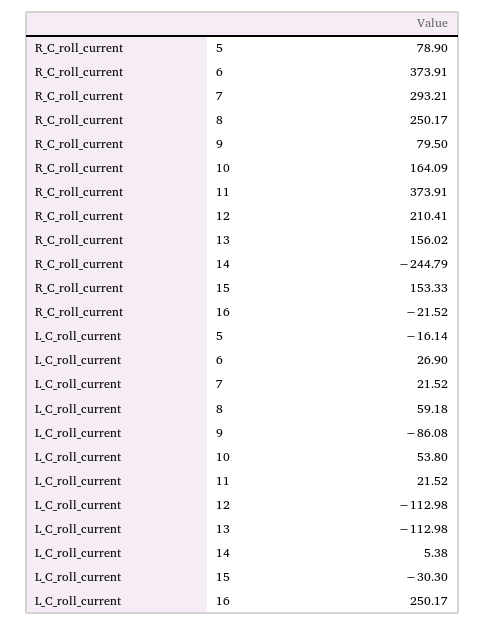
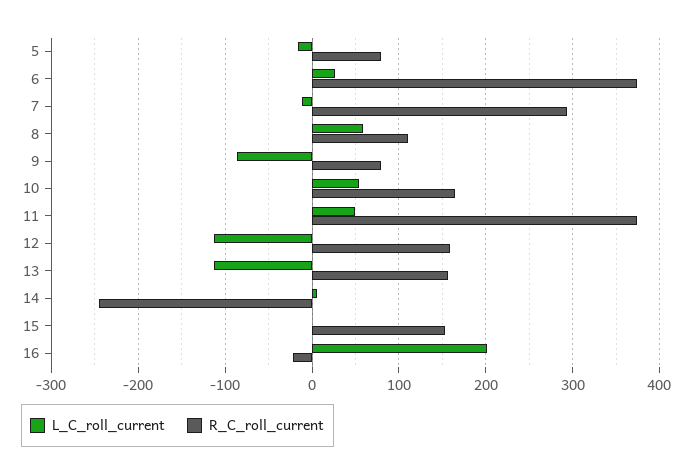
R_C_roll_current, 8: 250.17 -> 110
R_C_roll_current, 12: 210.41 -> 160
L_C_roll_current, 7: 21.52 -> -10
L_C_roll_current, 11: 21.52 -> 50
L_C_roll_current, 15: -30.3 -> 0
L_C_roll_current, 16: 250.17 -> 200

